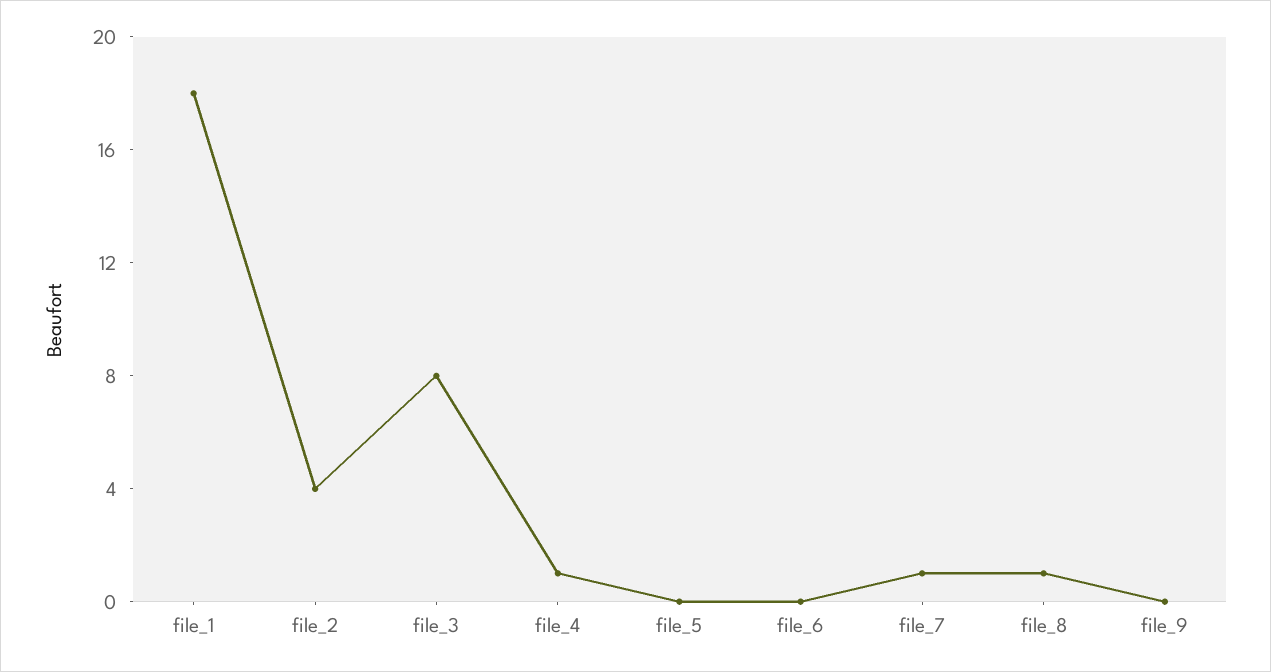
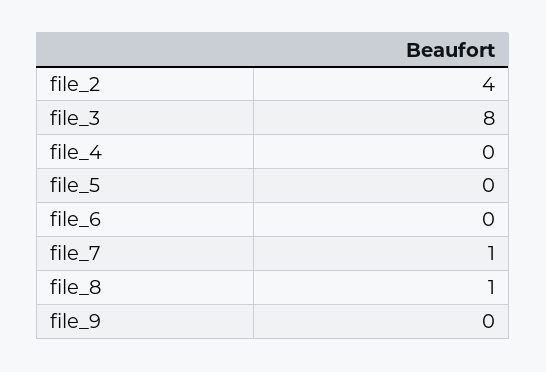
file_1: 18 -> none
file_4: 1 -> 0

